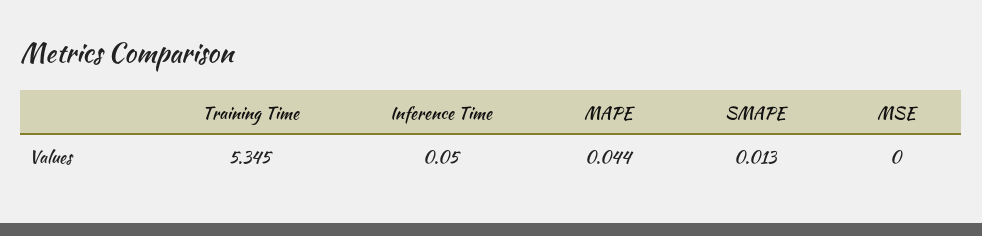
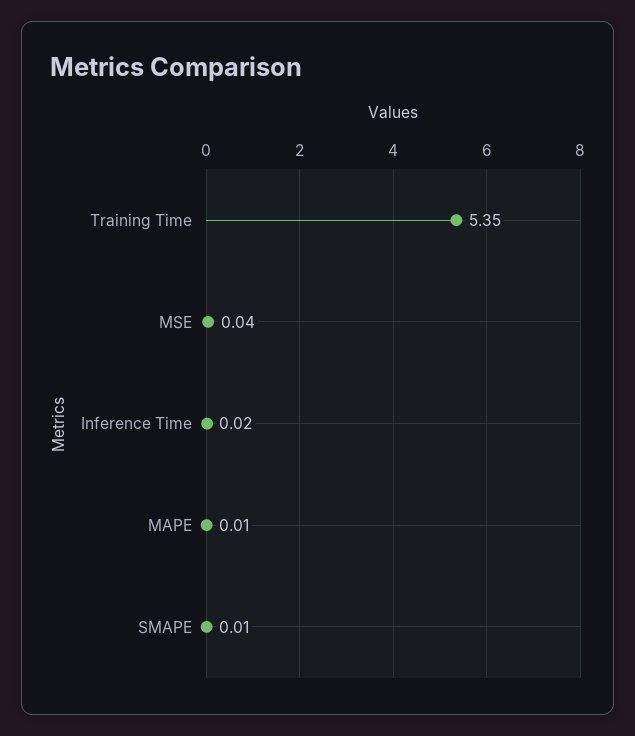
Inference Time: 0.05 -> 0.02
MAPE: 0.044 -> 0.01
MSE: 0 -> 0.04

